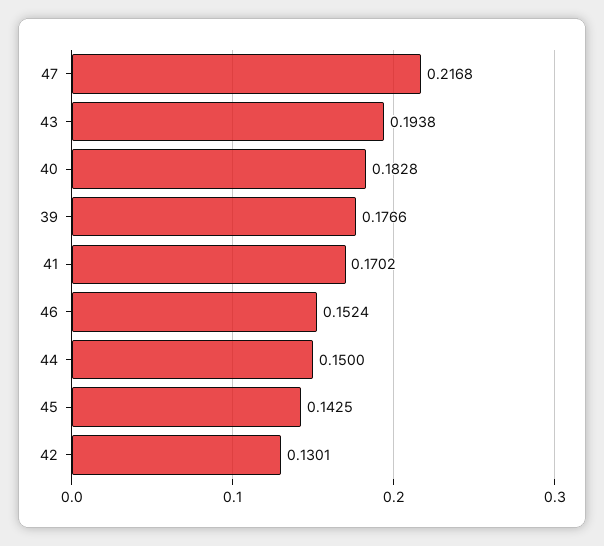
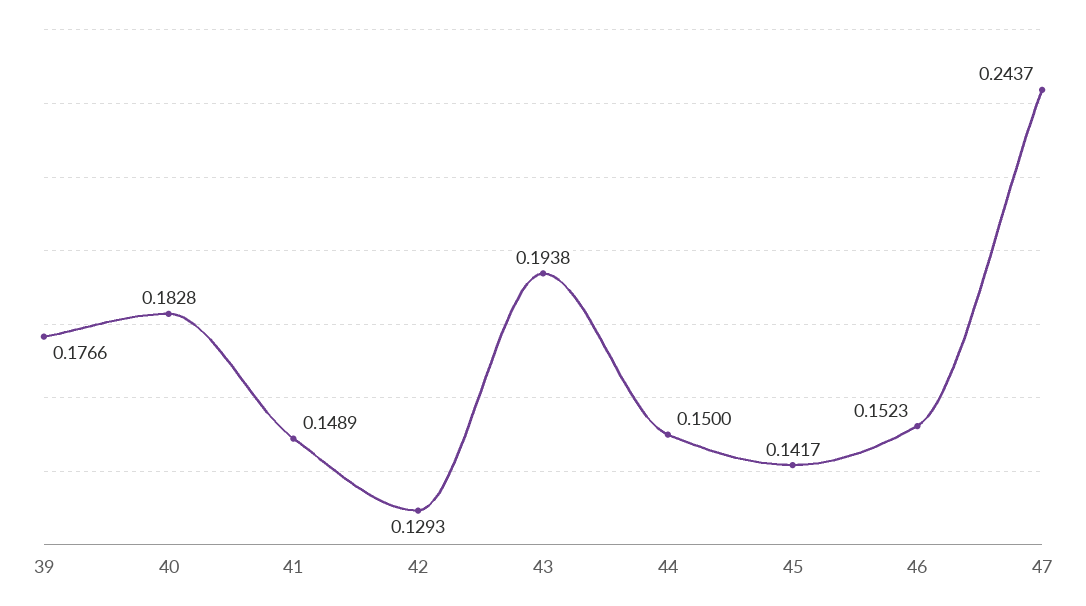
47: 0.2168 -> 0.2437
41: 0.1702 -> 0.1489
46: 0.1524 -> 0.1523
45: 0.1425 -> 0.1417
42: 0.1301 -> 0.1293

